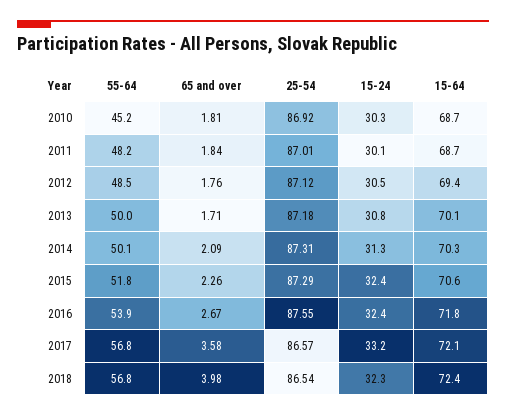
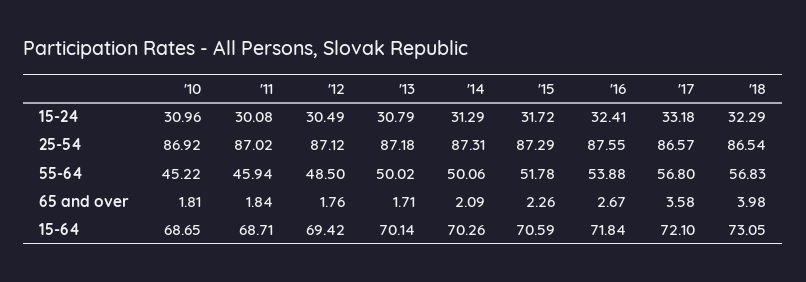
15-24, 2010: 30.3 -> 30.96
55-64, 2011: 48.2 -> 45.94
25-54, 2011: 87.01 -> 87.02
15-24, 2015: 32.4 -> 31.72
15-64, 2018: 72.4 -> 73.05

